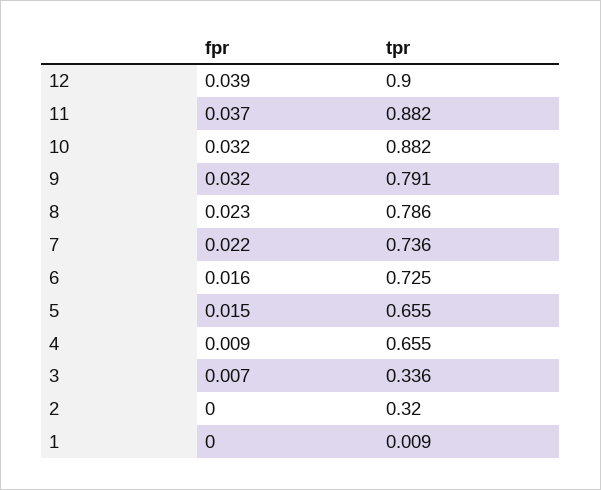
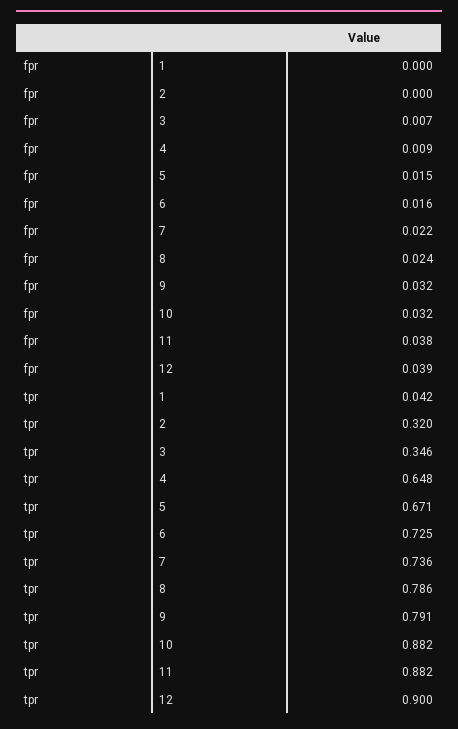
fpr, 11: 0.037 -> 0.038
fpr, 8: 0.023 -> 0.024
tpr, 5: 0.655 -> 0.671
tpr, 4: 0.655 -> 0.648
tpr, 3: 0.336 -> 0.346
tpr, 1: 0.009 -> 0.042

